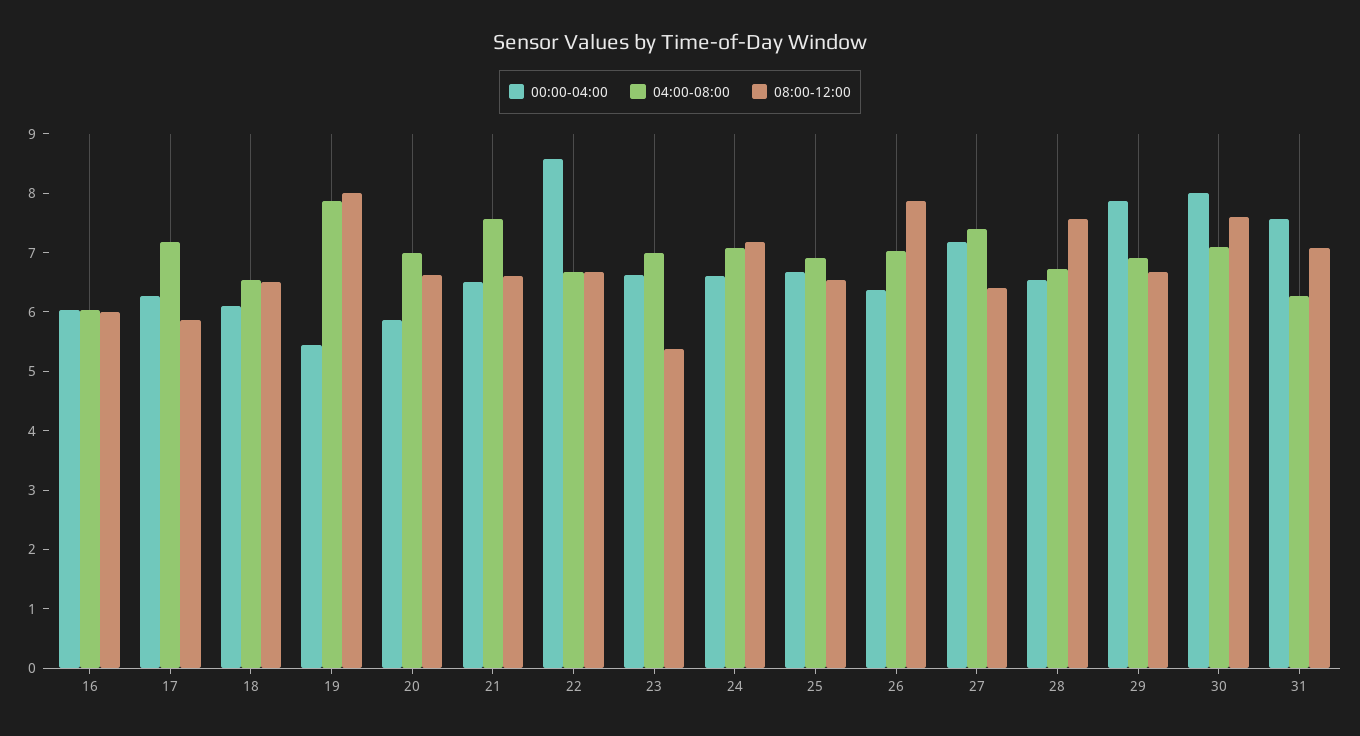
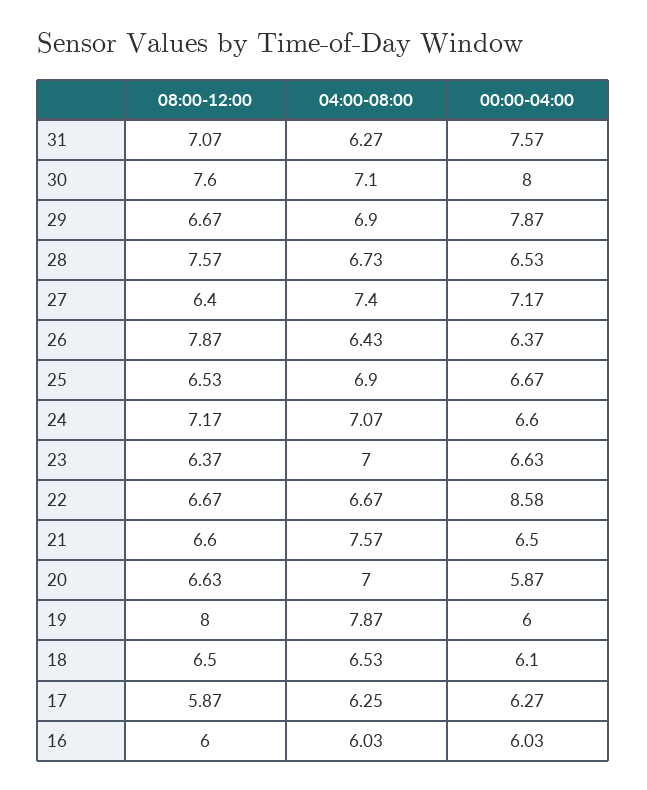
04:00-08:00, 17: 7.2 -> 6.25
00:00-04:00, 19: 5.4 -> 6
08:00-12:00, 23: 5.4 -> 6.37
04:00-08:00, 26: 7 -> 6.43

